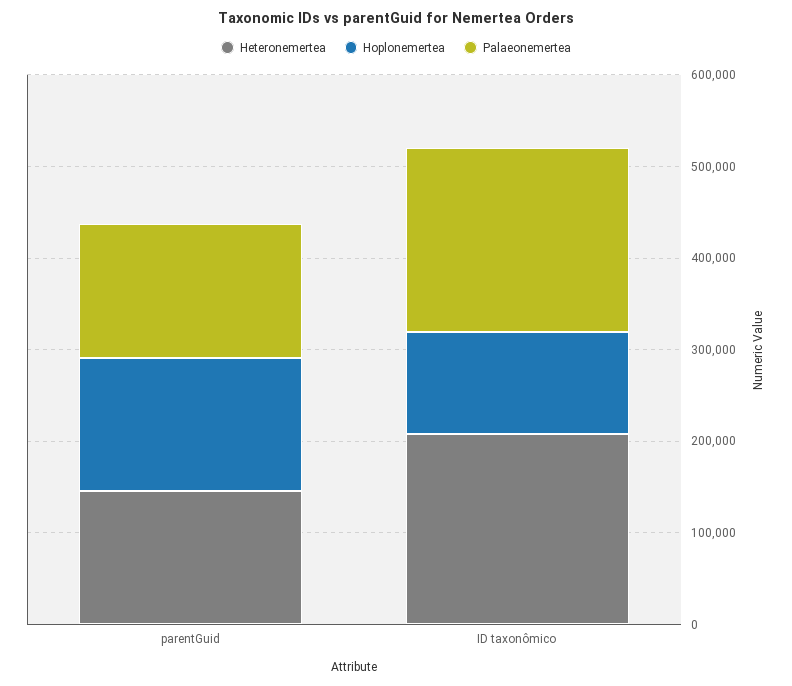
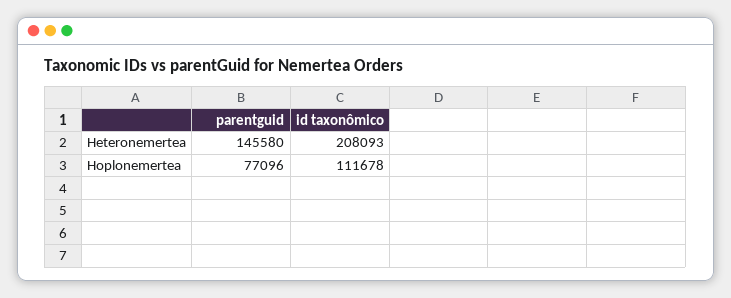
Hoplonemertea, parentGuid: 140000 -> 77096
Palaeonemertea, parentGuid: 140000 -> none
Palaeonemertea, ID taxonômico: 200000 -> none

